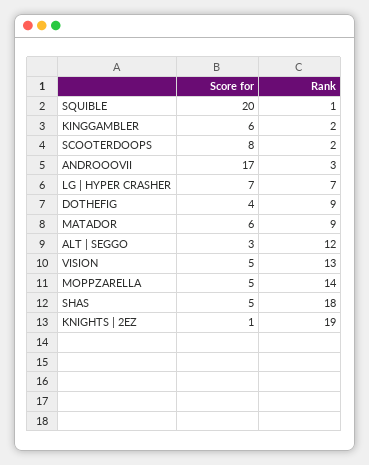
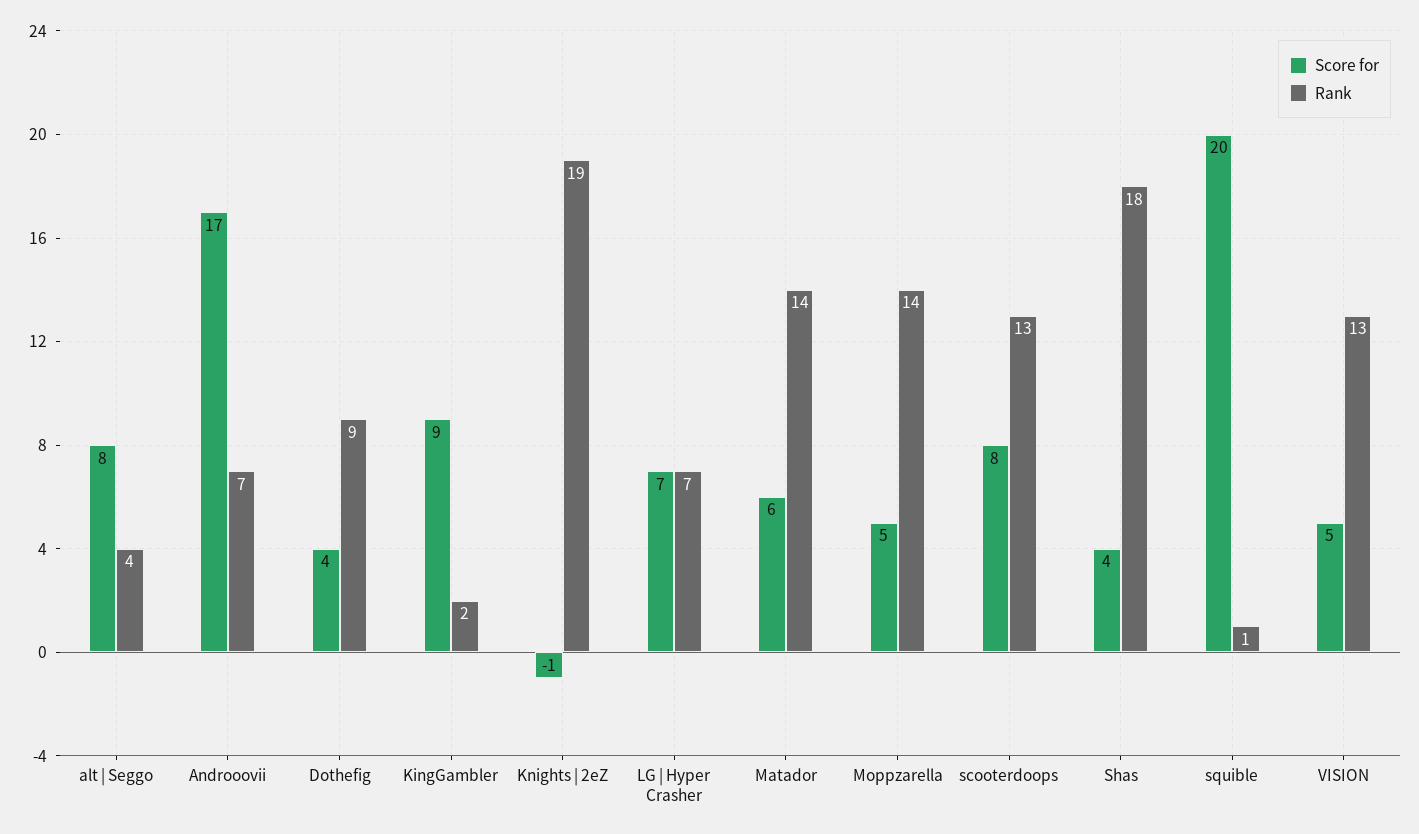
Score for, KINGGAMBLER: 6 -> 9
Rank, SCOOTERDOOPS: 2 -> 13
Rank, ANDROOOVII: 3 -> 7
Rank, MATADOR: 9 -> 14
Score for, ALT | SEGGO: 3 -> 8
Rank, ALT | SEGGO: 12 -> 4
Score for, SHAS: 5 -> 4
Score for, KNIGHTS | 2EZ: 1 -> -1

